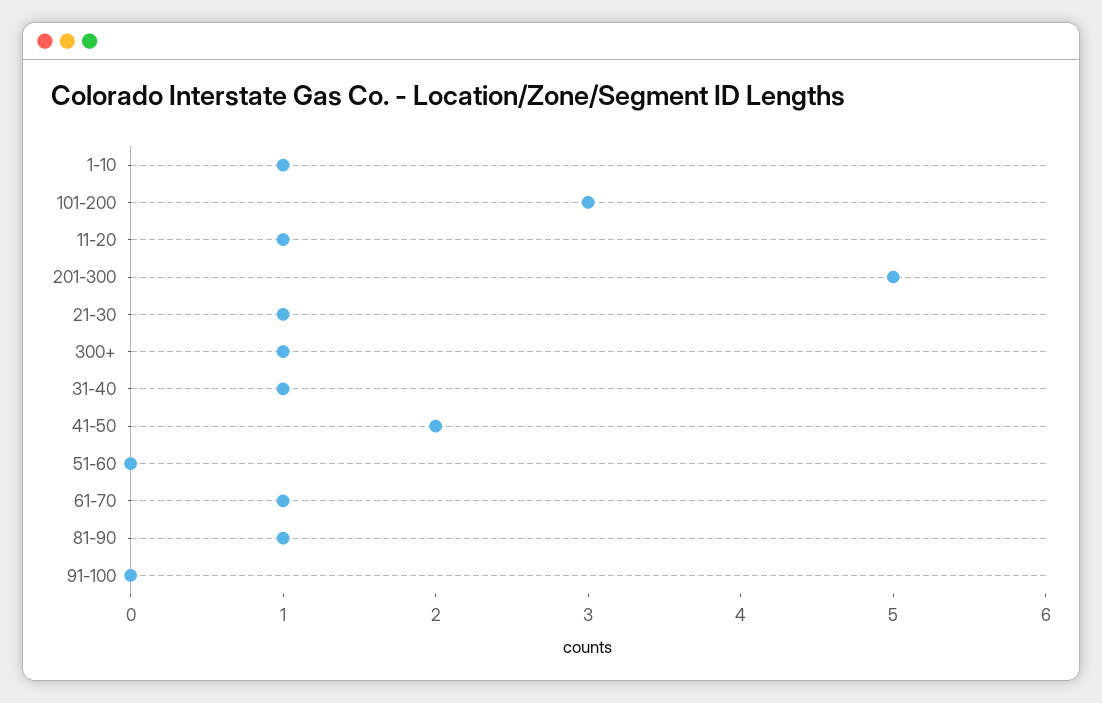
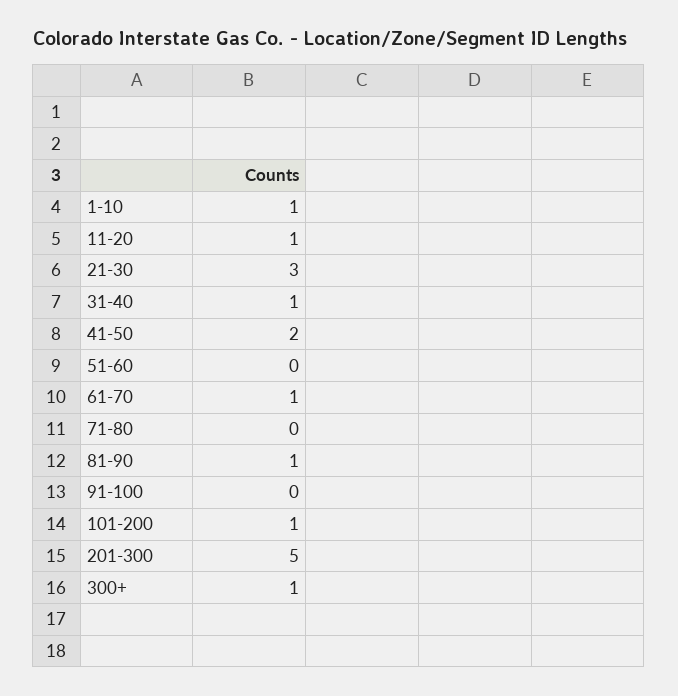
101-200: 3 -> 1
21-30: 1 -> 3
71-80: none -> 0

